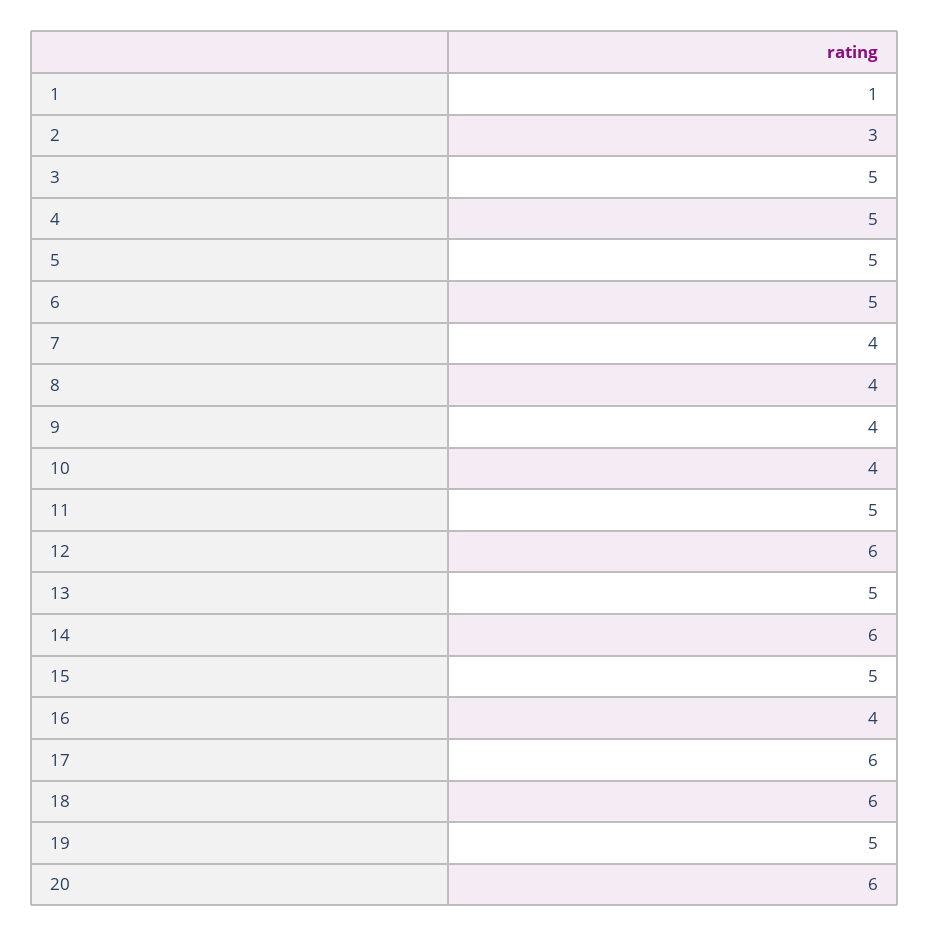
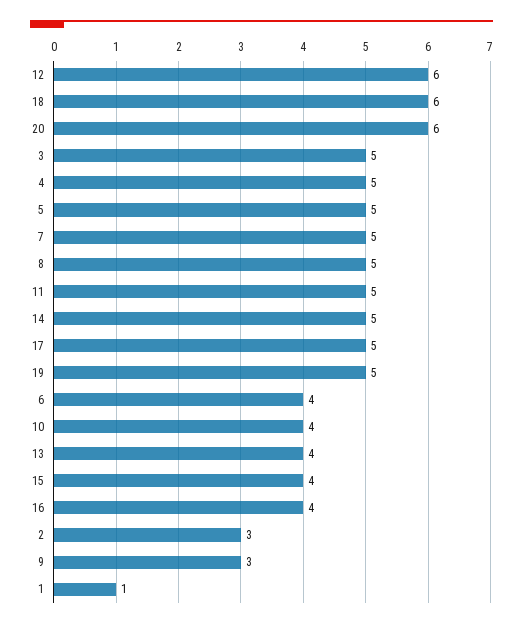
6: 5 -> 4
7: 4 -> 5
8: 4 -> 5
9: 4 -> 3
13: 5 -> 4
14: 6 -> 5
15: 5 -> 4
17: 6 -> 5

